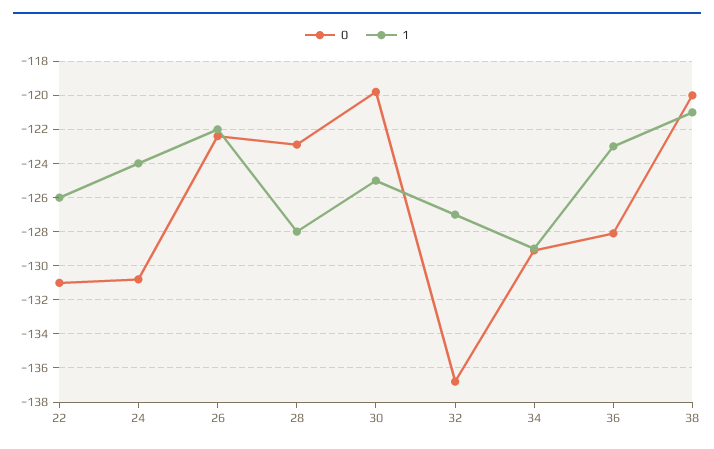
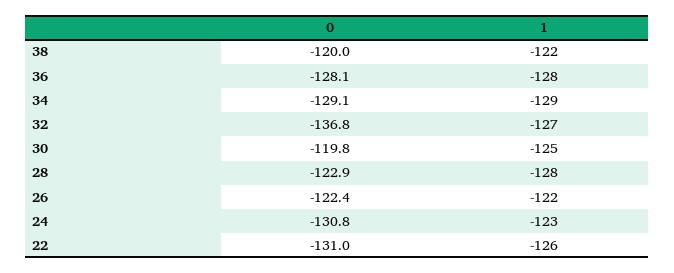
1, 24: -124 -> -123
1, 36: -123 -> -128
1, 38: -121 -> -122

